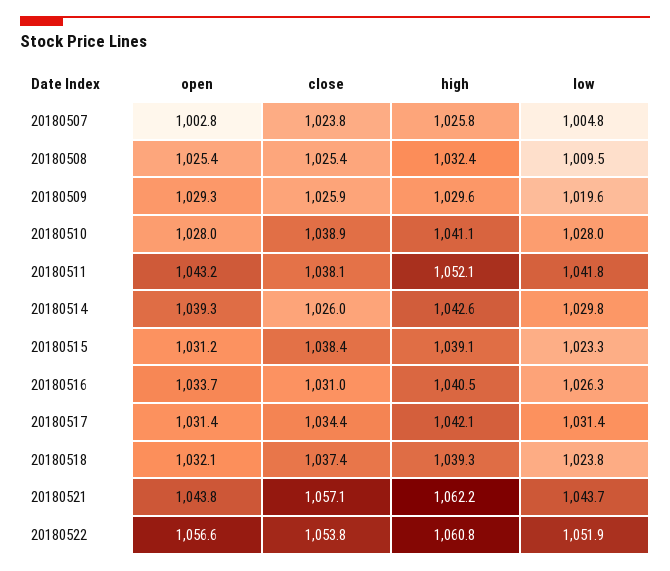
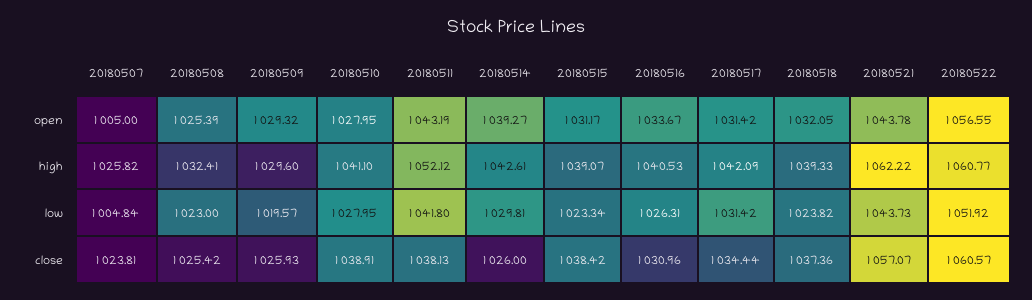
open, 20180507: 1002.8 -> 1005
low, 20180508: 1009.5 -> 1023
close, 20180522: 1053.8 -> 1060.57

